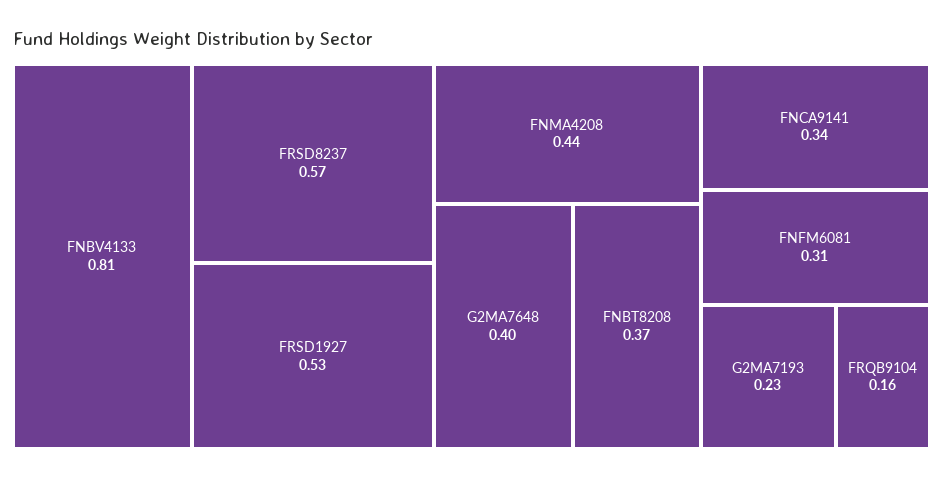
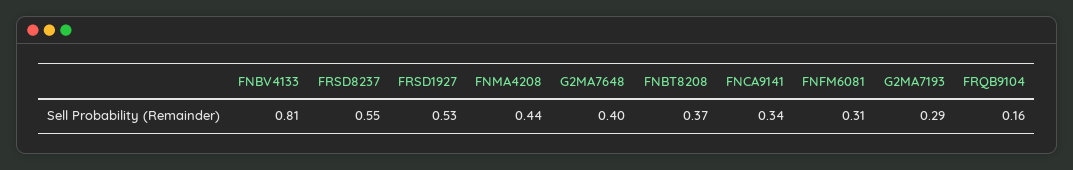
FRSD8237: 0.57 -> 0.55
G2MA7193: 0.23 -> 0.29

